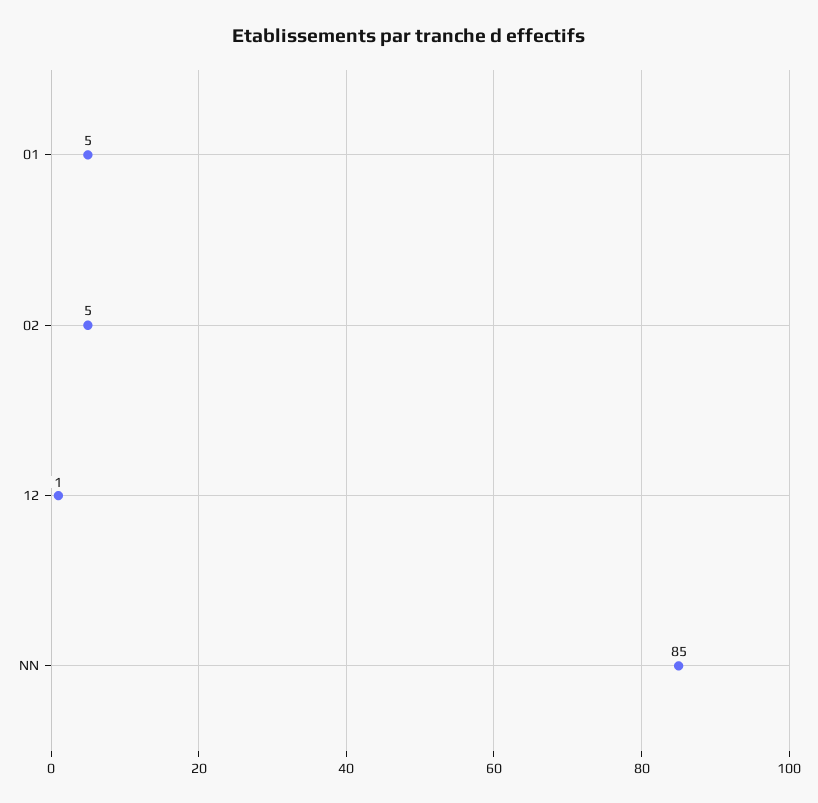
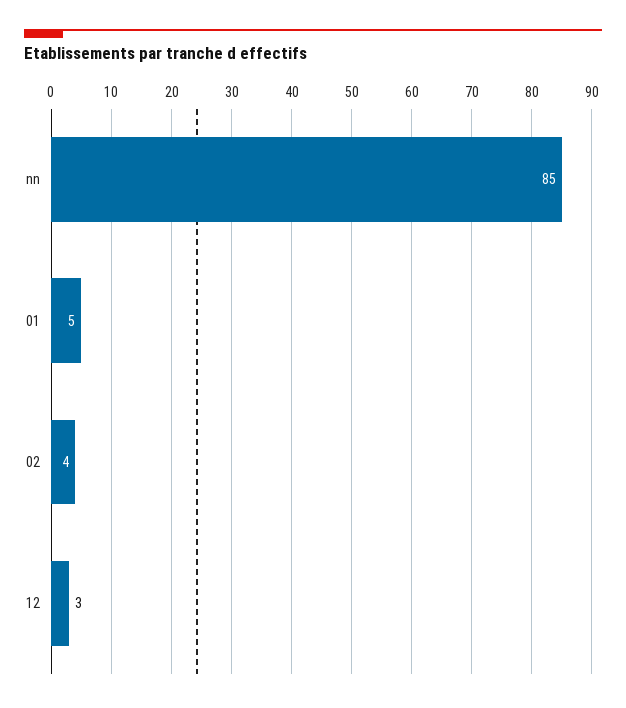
02: 5 -> 4
12: 1 -> 3

